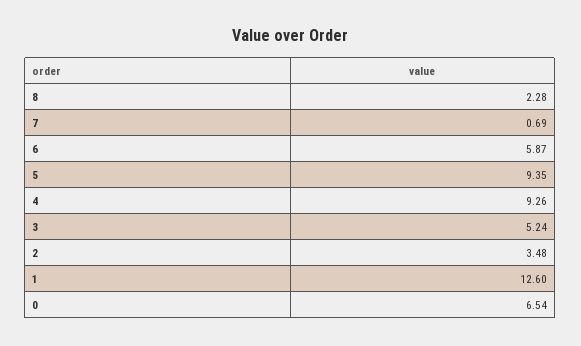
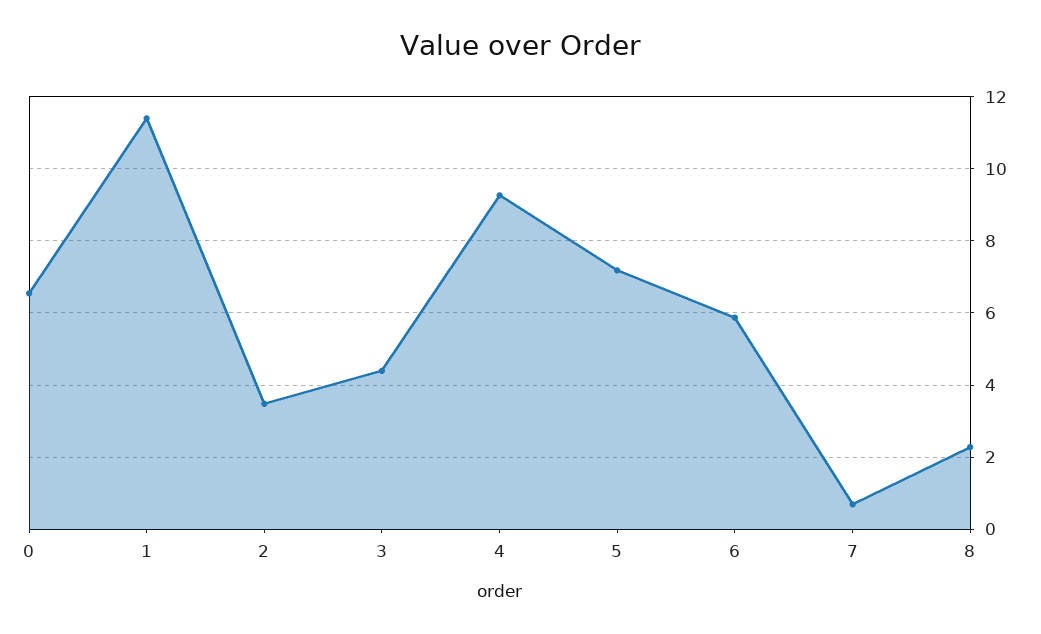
5: 9.35 -> 7.2
3: 5.24 -> 4.4
1: 12.6 -> 11.4

